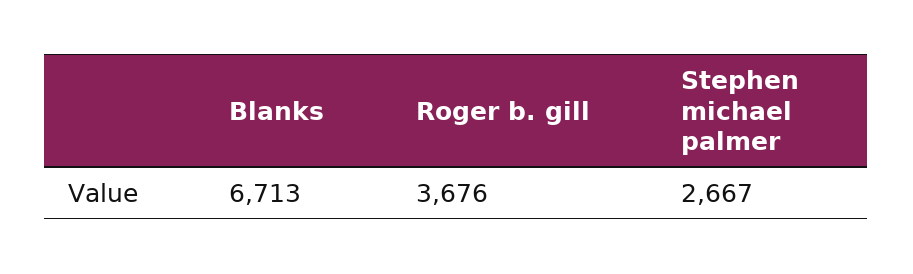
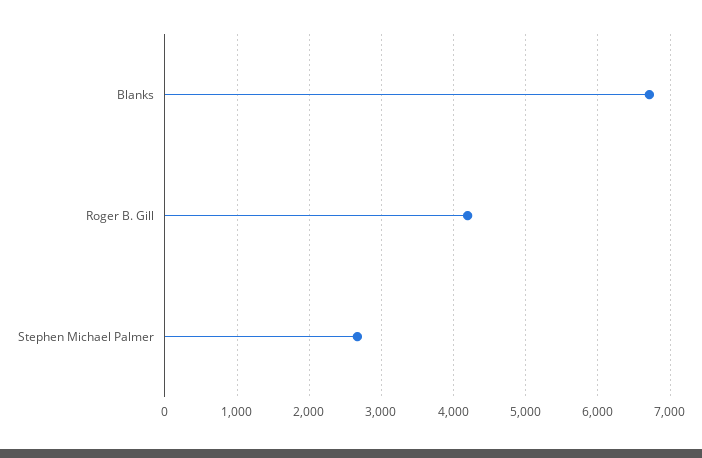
Roger b. gill: 3676 -> 4200

